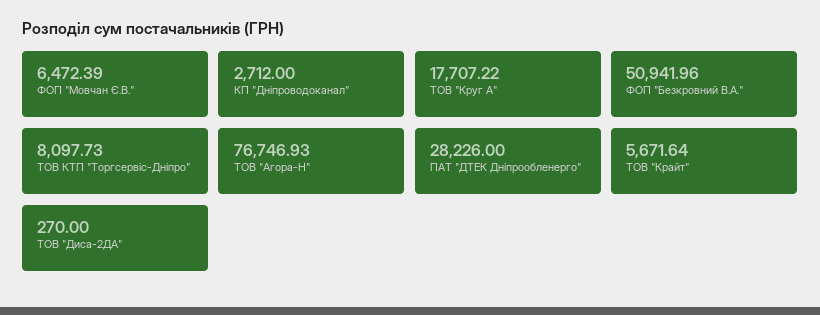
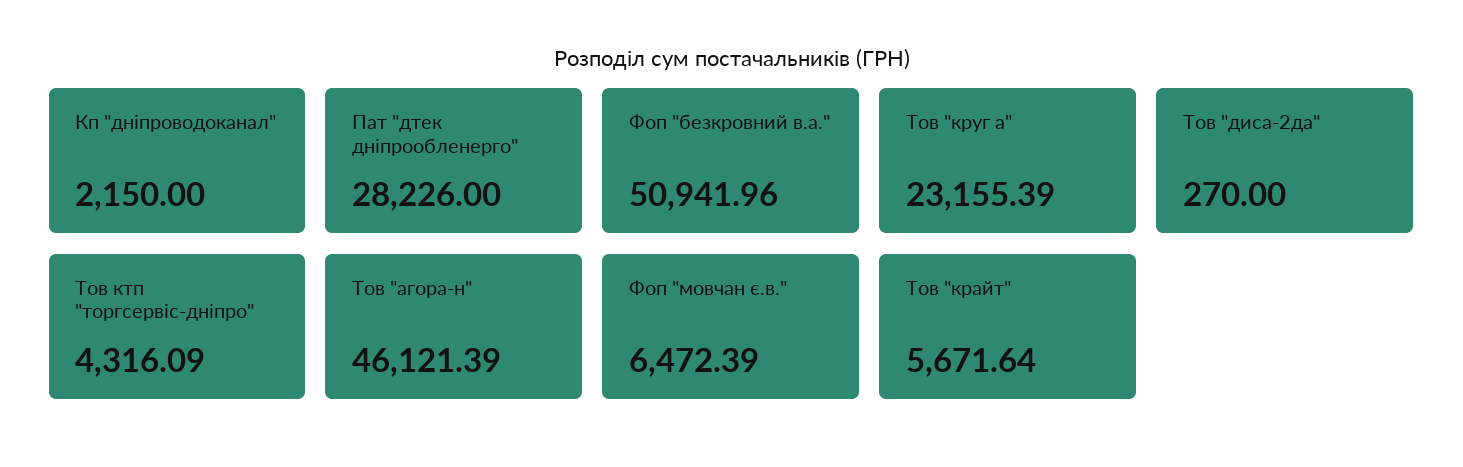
КП "Дніпроводоканал": 2712 -> 2150
ТОВ "Круг А": 17707.22 -> 23155.39
ТОВ КТП "Торгсервіс-Дніпро": 8097.73 -> 4316.09
ТОВ "Агора-Н": 76746.93 -> 46121.39

